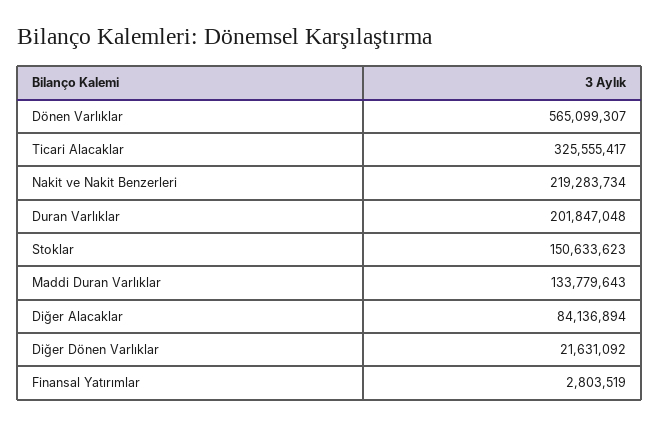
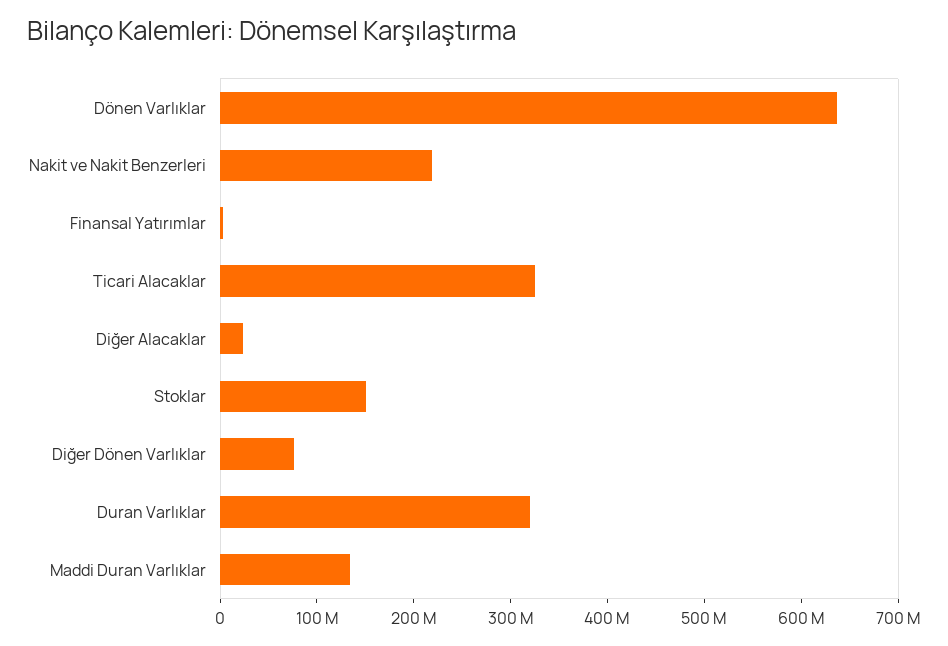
Dönen Varlıklar: 565099307 -> 640000000
Duran Varlıklar: 201847048 -> 320000000
Diğer Alacaklar: 84136894 -> 20000000
Diğer Dönen Varlıklar: 21631092 -> 80000000

